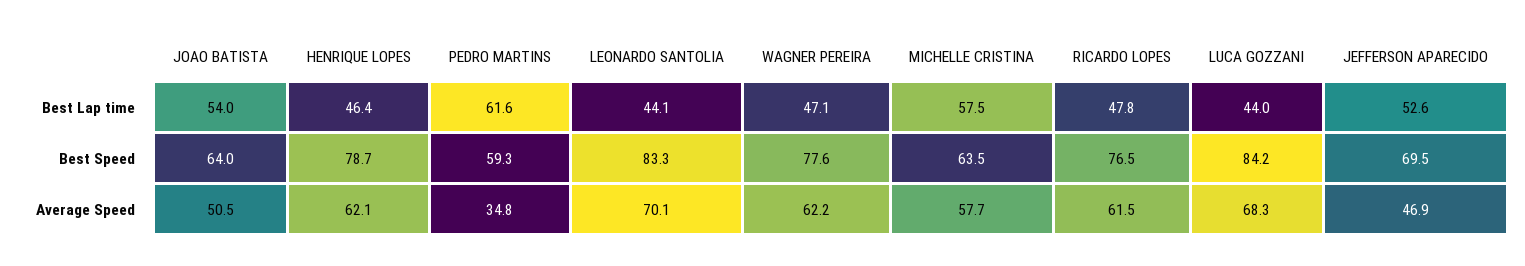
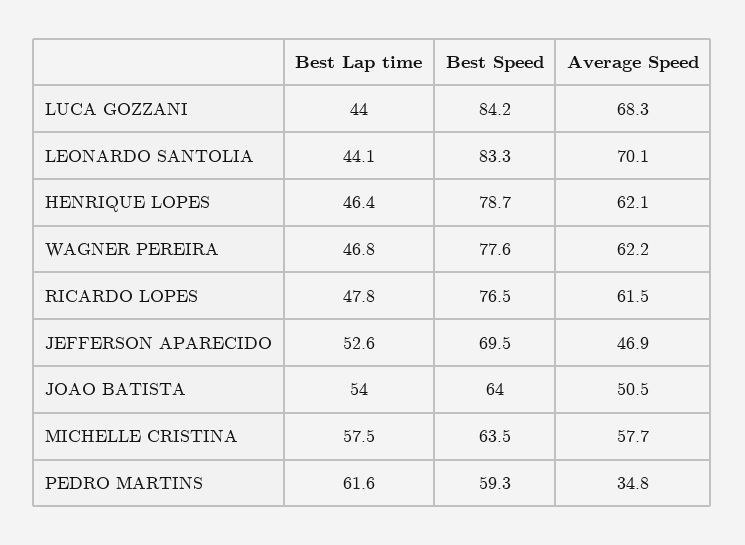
WAGNER PEREIRA, Best Lap time: 47.1 -> 46.8

